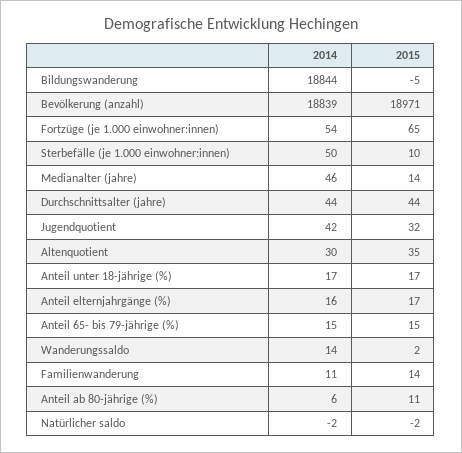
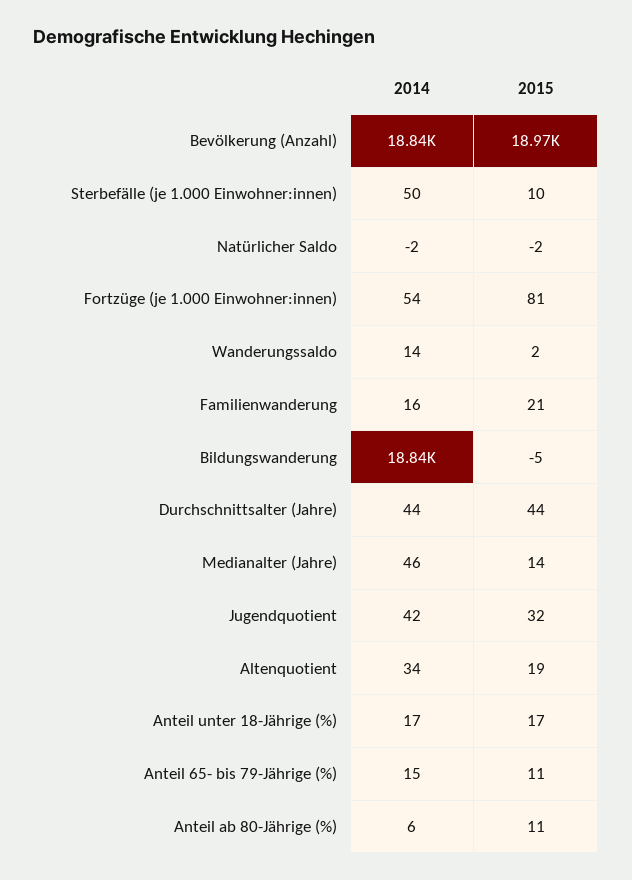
2015, Fortzüge (je 1.000 einwohner:innen): 65 -> 81
2014, Altenquotient: 30 -> 34
2015, Altenquotient: 35 -> 19
2014, Anteil elternjahrgänge (%): 16 -> none
2015, Anteil elternjahrgänge (%): 17 -> none
2015, Anteil 65- bis 79-jährige (%): 15 -> 11
2014, Familienwanderung: 11 -> 16
2015, Familienwanderung: 14 -> 21

